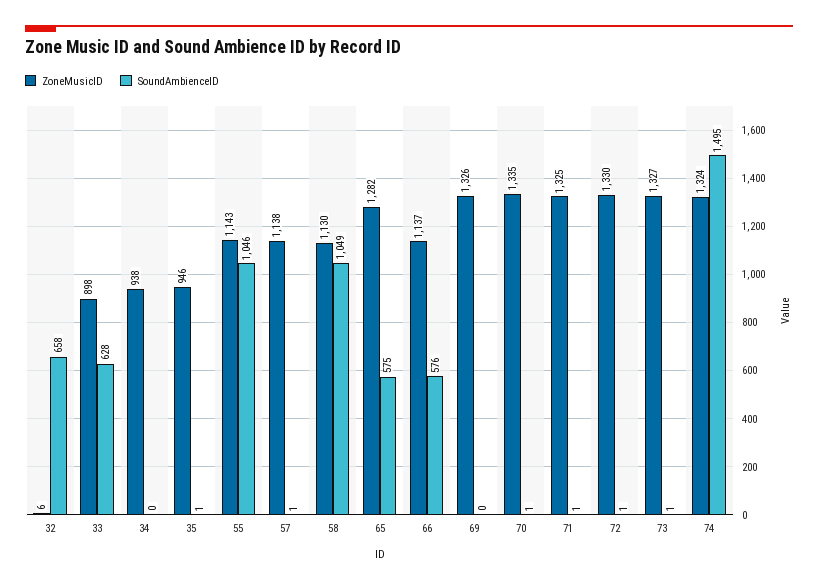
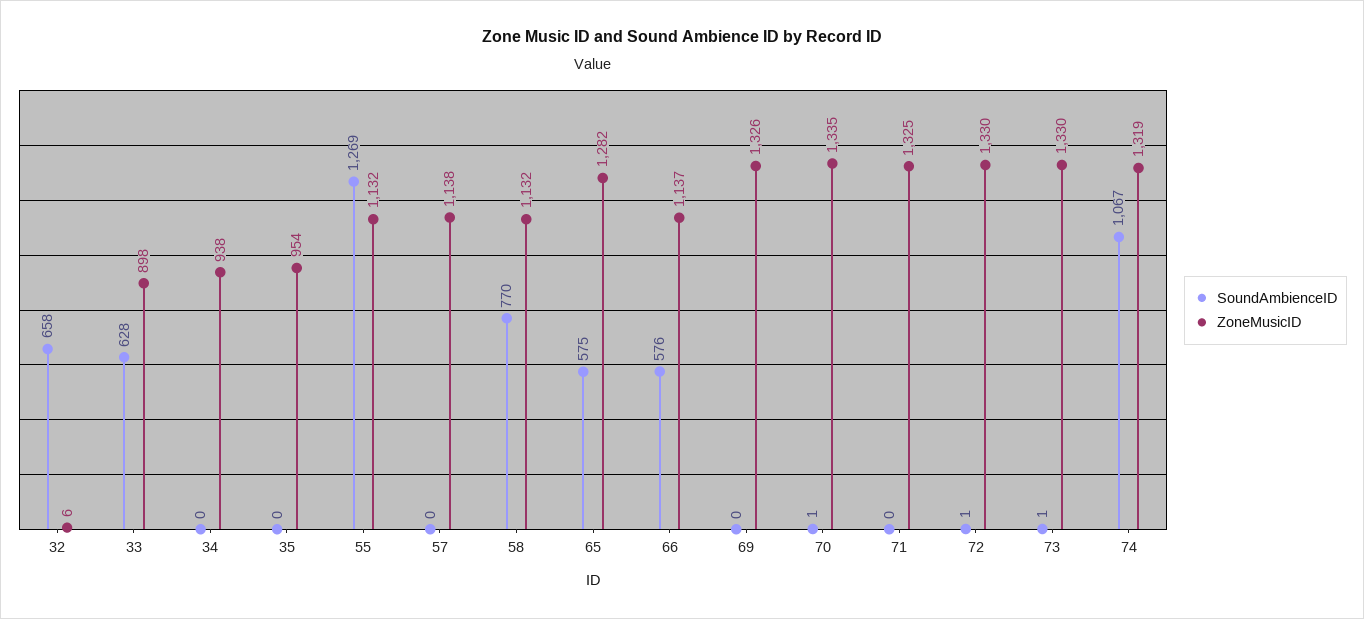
ZoneMusicID, 35: 946 -> 954
SoundAmbienceID, 35: 1 -> 0
ZoneMusicID, 55: 1143 -> 1132
SoundAmbienceID, 55: 1046 -> 1269
SoundAmbienceID, 57: 1 -> 0
ZoneMusicID, 58: 1130 -> 1132
SoundAmbienceID, 58: 1049 -> 770
SoundAmbienceID, 71: 1 -> 0
ZoneMusicID, 73: 1327 -> 1330
ZoneMusicID, 74: 1324 -> 1319
SoundAmbienceID, 74: 1495 -> 1067

